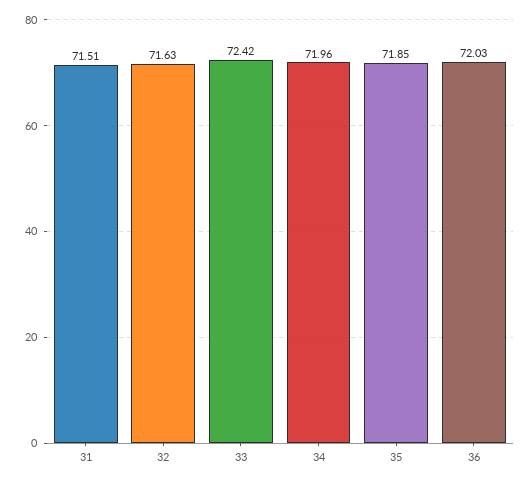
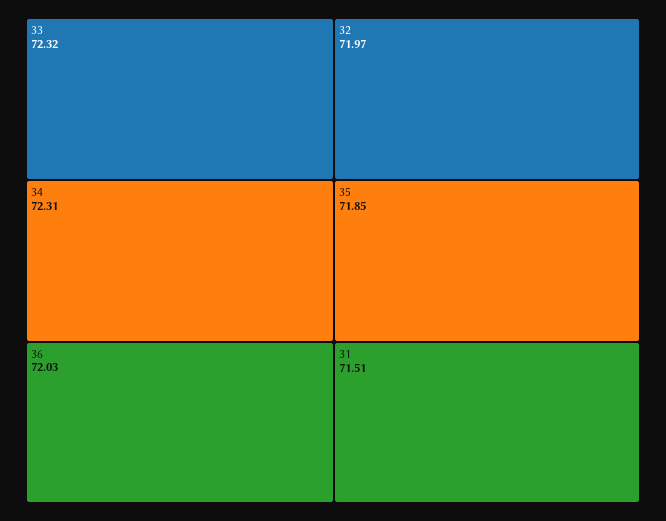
32: 71.63 -> 71.97
33: 72.42 -> 72.32
34: 71.96 -> 72.31

